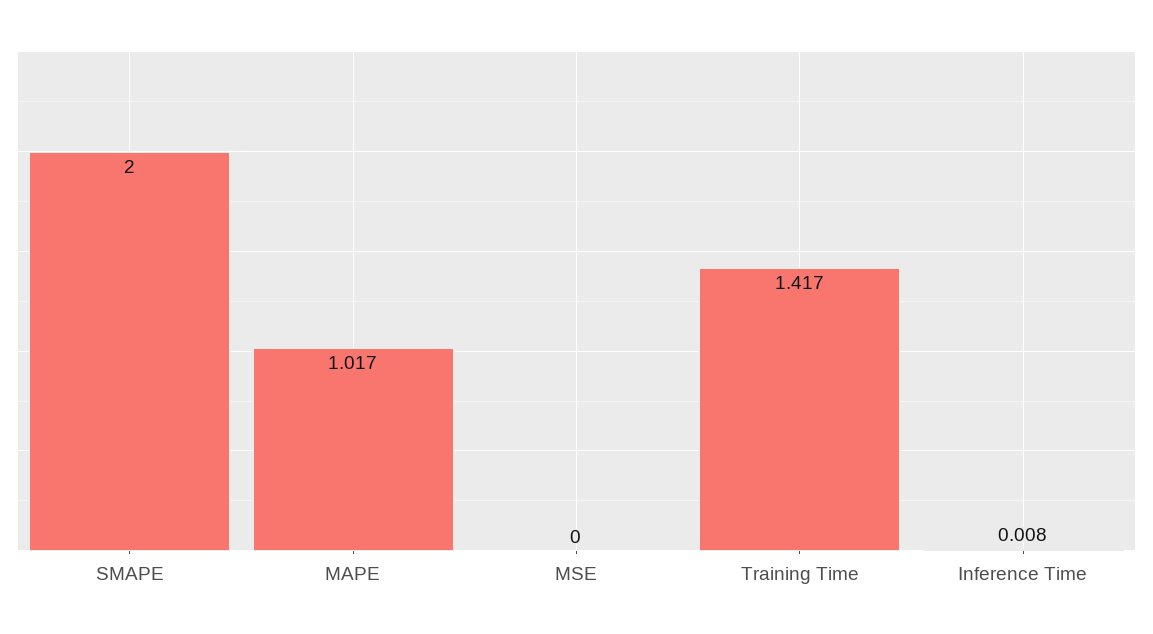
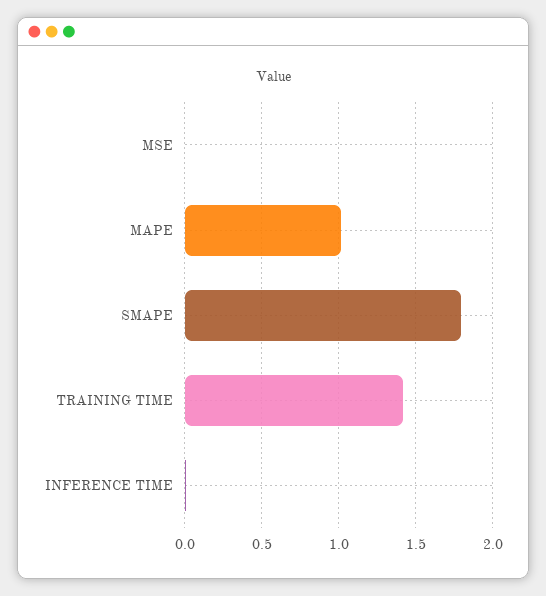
SMAPE: 2 -> 1.8

